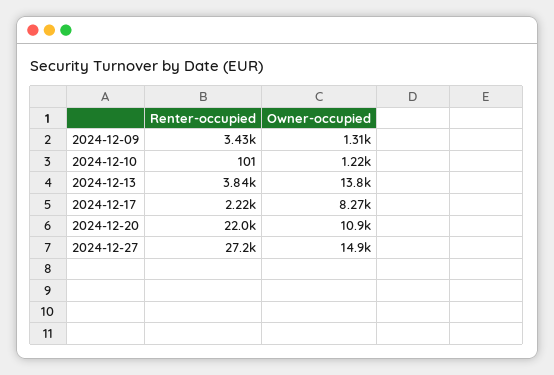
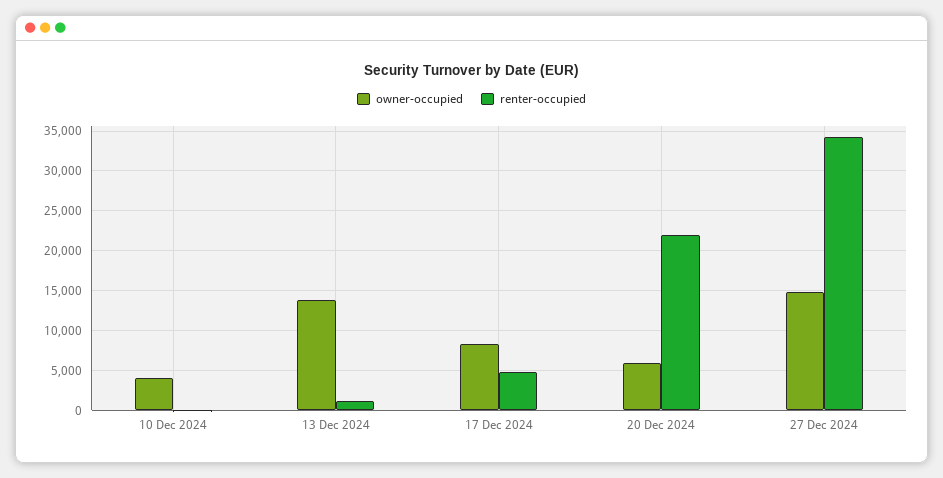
Renter-occupied, 2024-12-09: 3430 -> none
Owner-occupied, 2024-12-09: 1310 -> none
Owner-occupied, 2024-12-10: 1220 -> 4000
Renter-occupied, 2024-12-13: 3840 -> 1000
Renter-occupied, 2024-12-17: 2220 -> 5000
Owner-occupied, 2024-12-20: 10900 -> 6000
Renter-occupied, 2024-12-27: 27200 -> 34000

